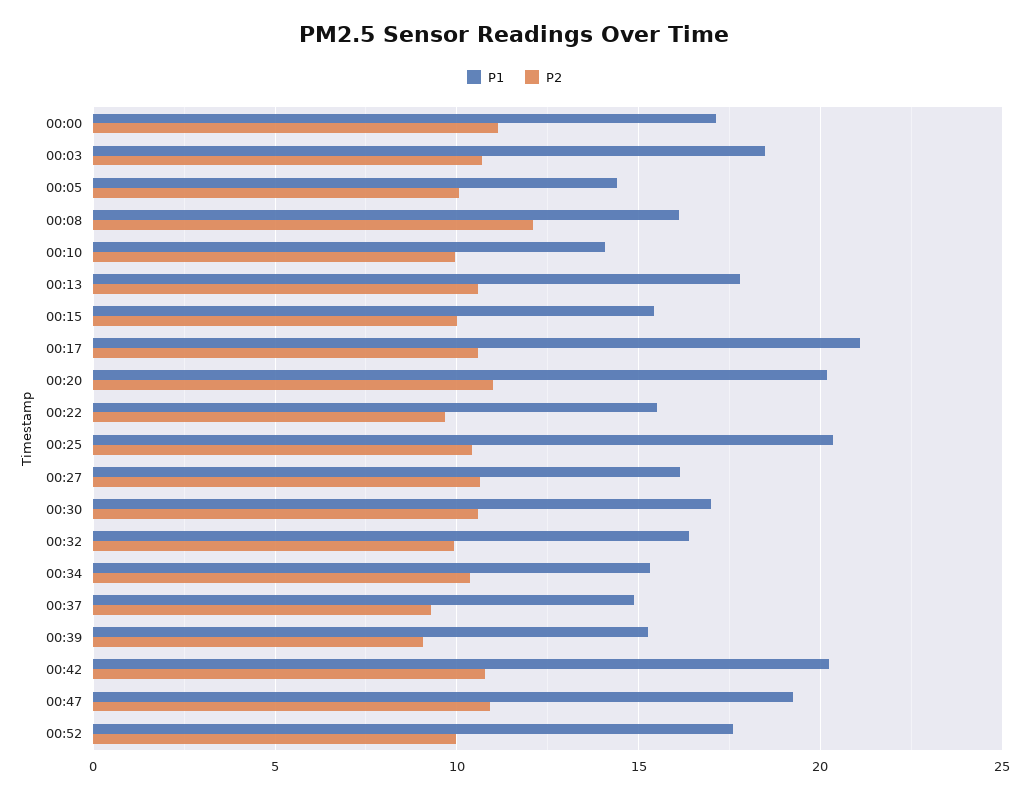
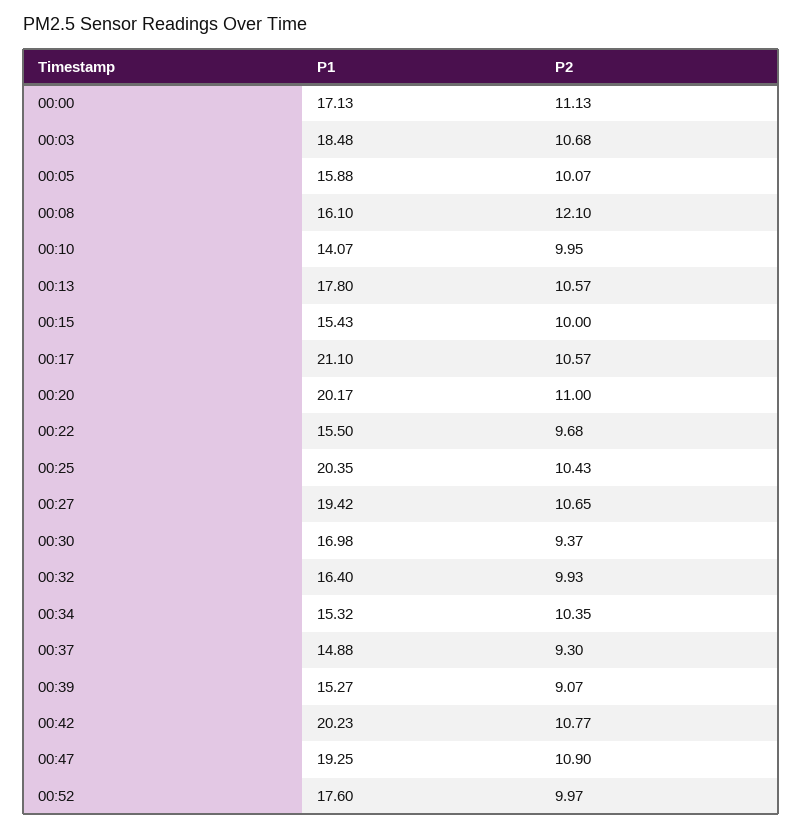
P1, 00:05: 14.5 -> 15.88
P1, 00:27: 16 -> 19.42
P2, 00:30: 10.5 -> 9.37

